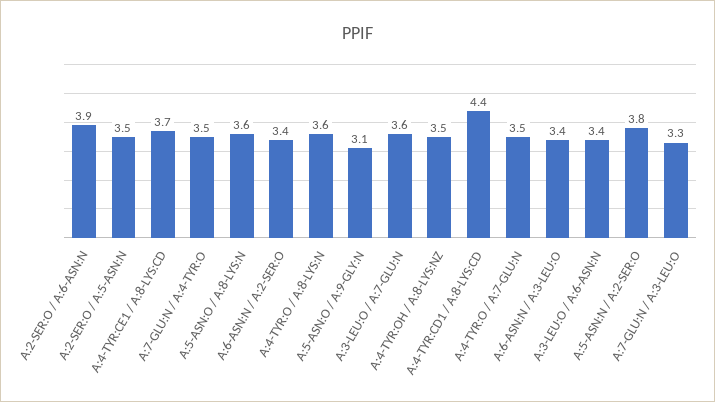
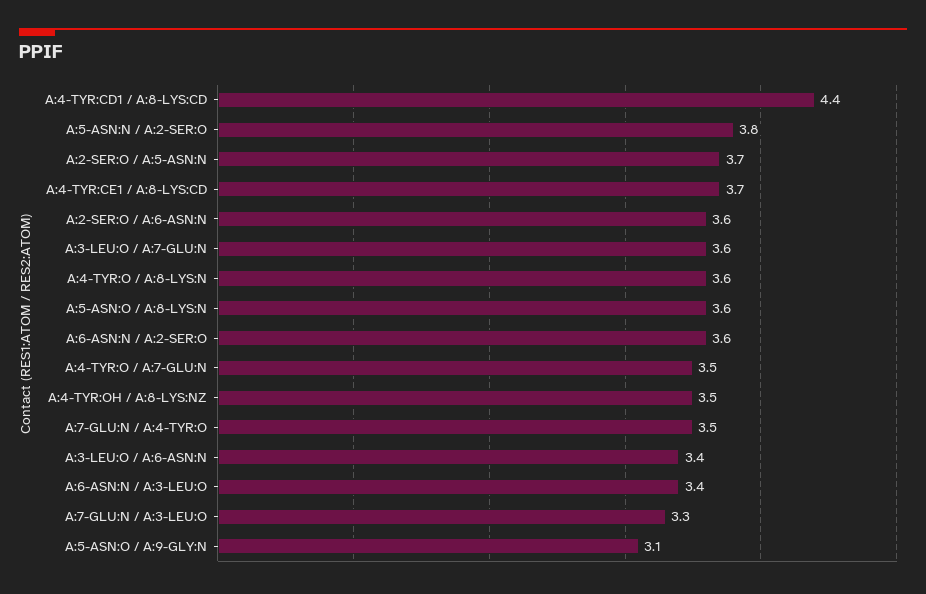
A:2-SER:O / A:6-ASN:N: 3.9 -> 3.6
A:2-SER:O / A:5-ASN:N: 3.5 -> 3.7
A:6-ASN:N / A:2-SER:O: 3.4 -> 3.6

